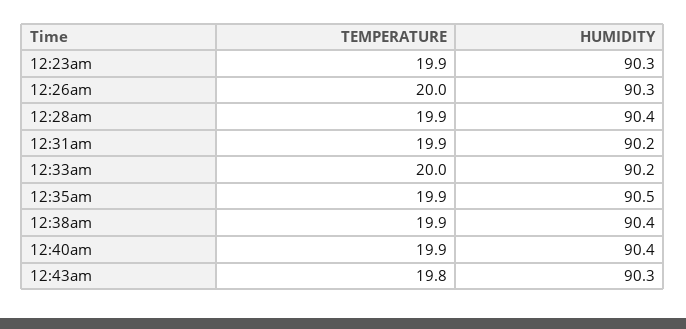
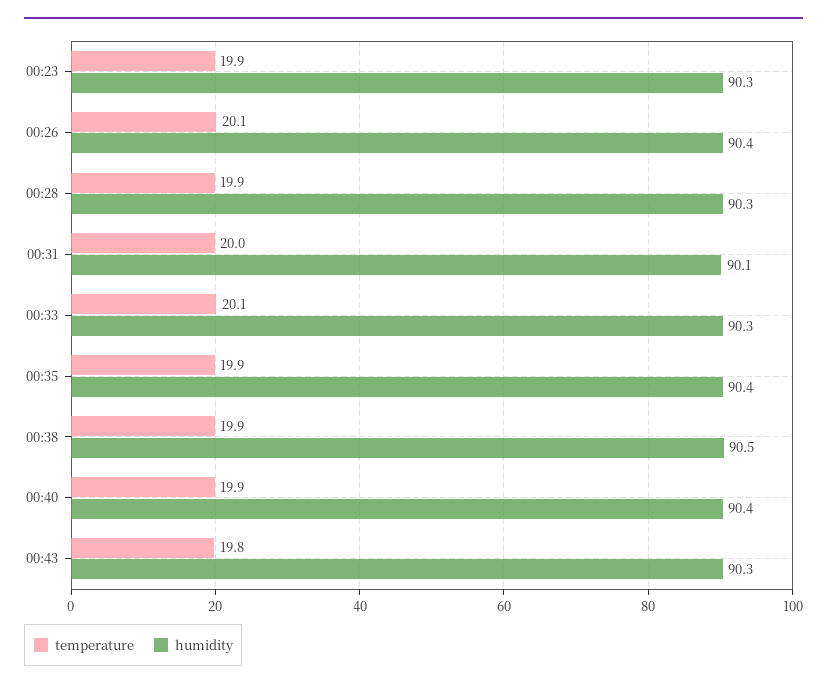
TEMPERATURE, 12:26am: 20 -> 20.1
HUMIDITY, 12:26am: 90.3 -> 90.4
HUMIDITY, 12:28am: 90.4 -> 90.3
TEMPERATURE, 12:31am: 19.9 -> 20
HUMIDITY, 12:31am: 90.2 -> 90.1
TEMPERATURE, 12:33am: 20 -> 20.1
HUMIDITY, 12:33am: 90.2 -> 90.3
HUMIDITY, 12:35am: 90.5 -> 90.4
HUMIDITY, 12:38am: 90.4 -> 90.5

